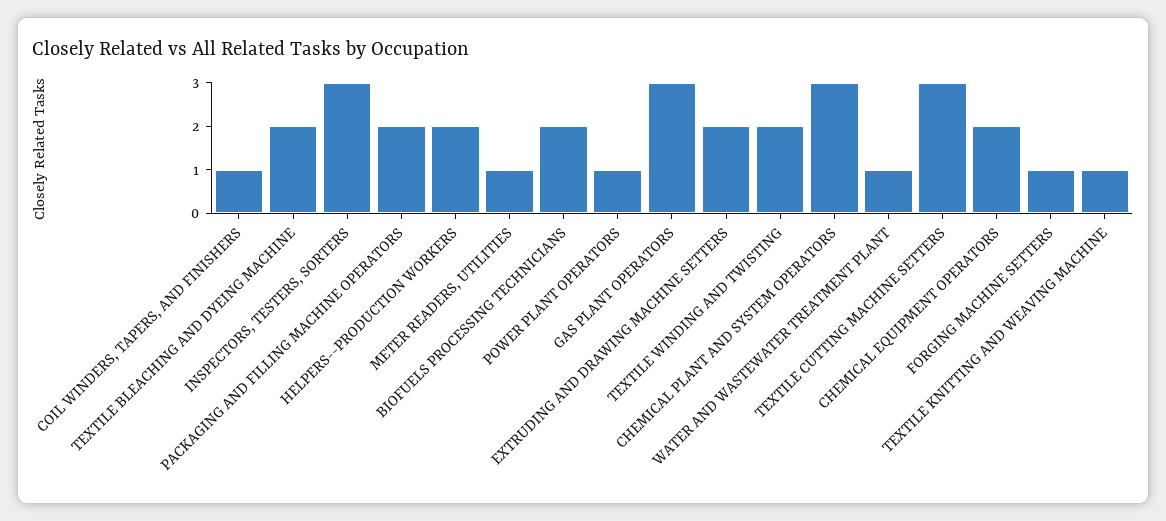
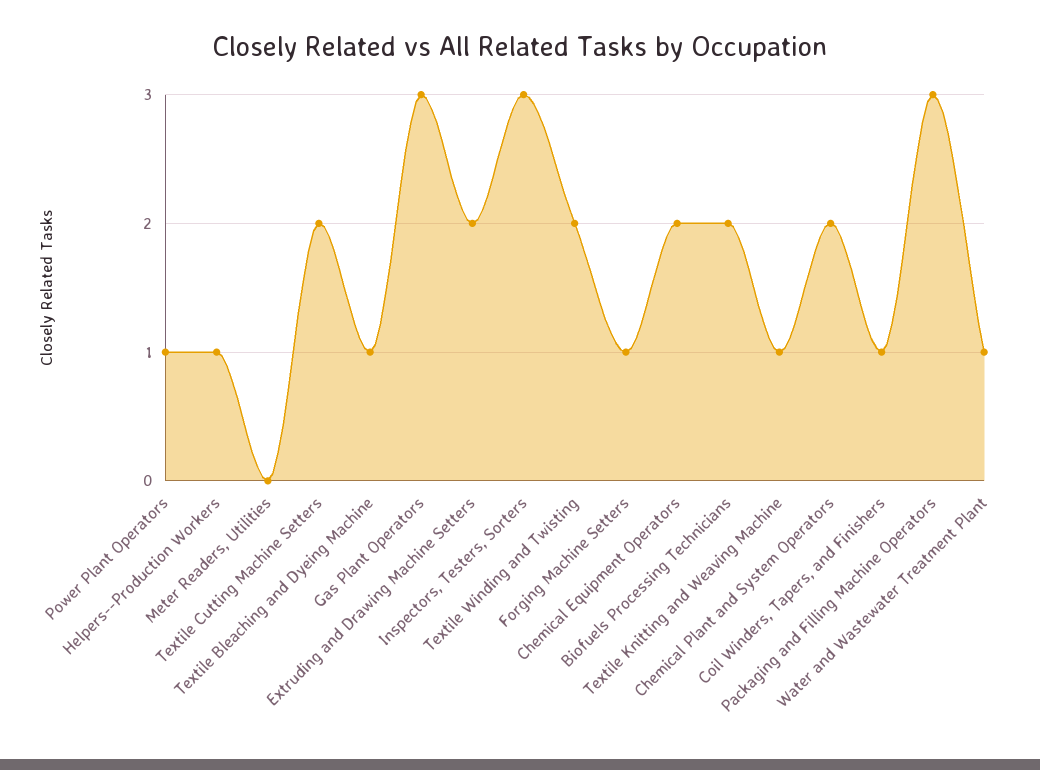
TEXTILE BLEACHING AND DYEING MACHINE: 2 -> 1
PACKAGING AND FILLING MACHINE OPERATORS: 2 -> 3
HELPERS--PRODUCTION WORKERS: 2 -> 1
METER READERS, UTILITIES: 1 -> 0
CHEMICAL PLANT AND SYSTEM OPERATORS: 3 -> 2
TEXTILE CUTTING MACHINE SETTERS: 3 -> 2

